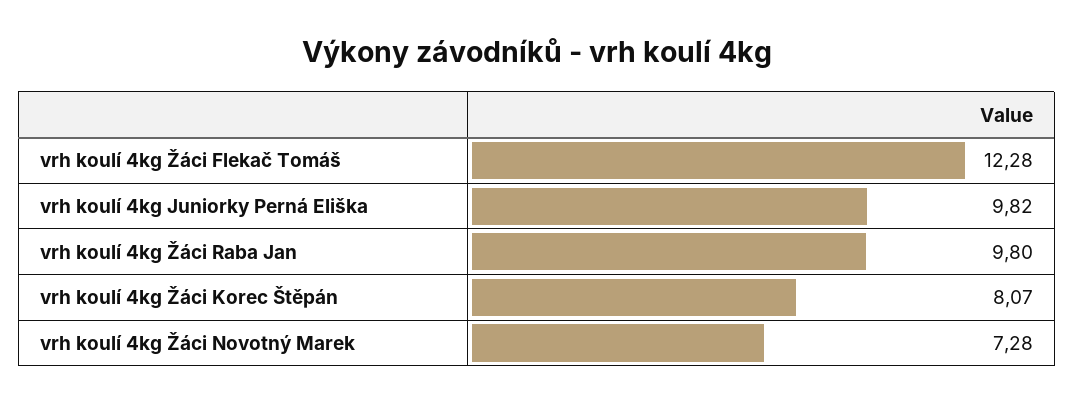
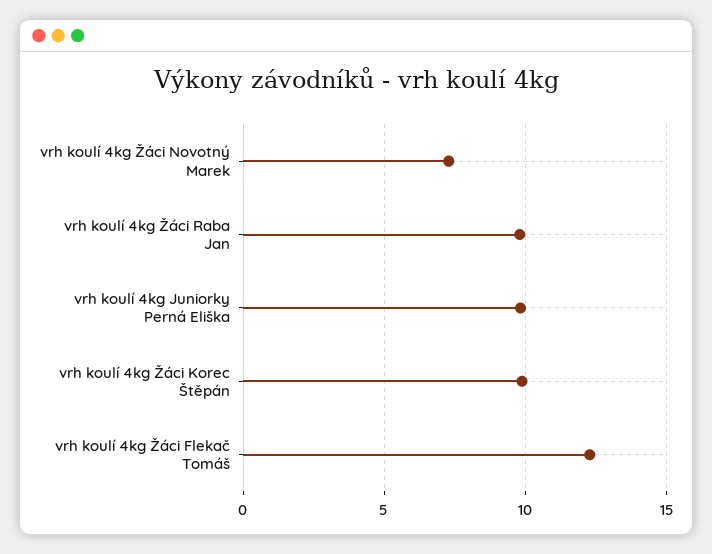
vrh koulí 4kg Žáci Korec Štěpán: 8.07 -> 10

